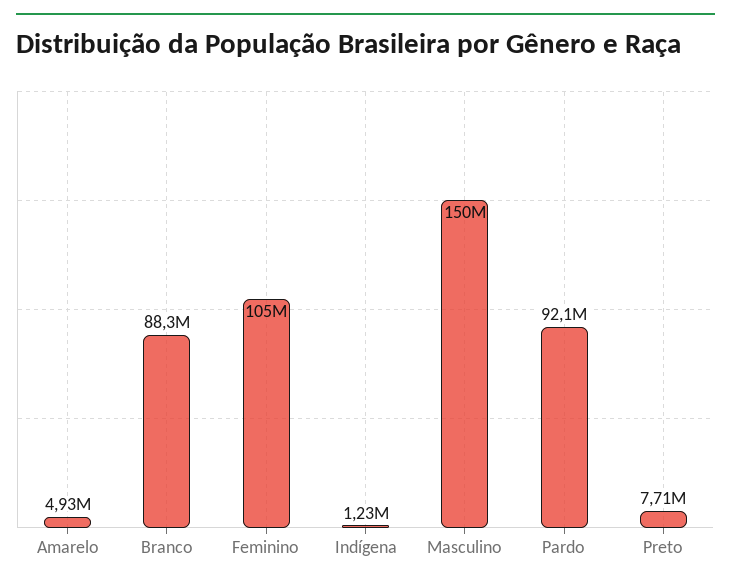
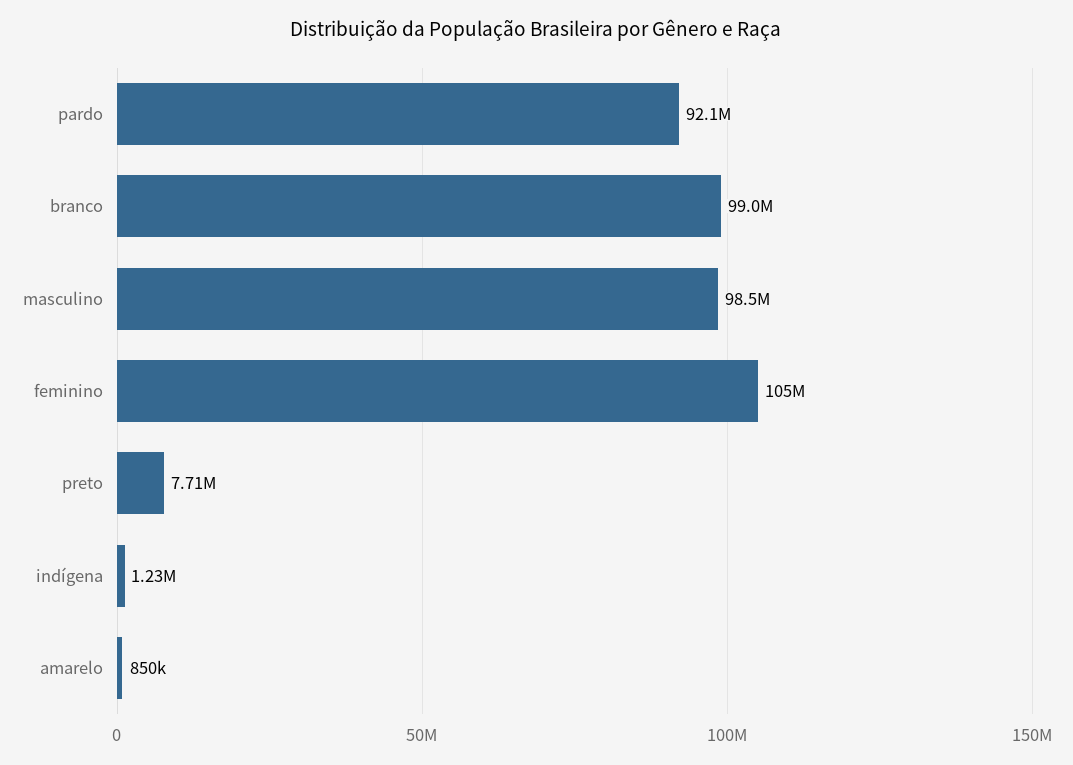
Amarelo: 4930000 -> 850000
Branco: 88300000 -> 99000000
Masculino: 150000000 -> 98500000

